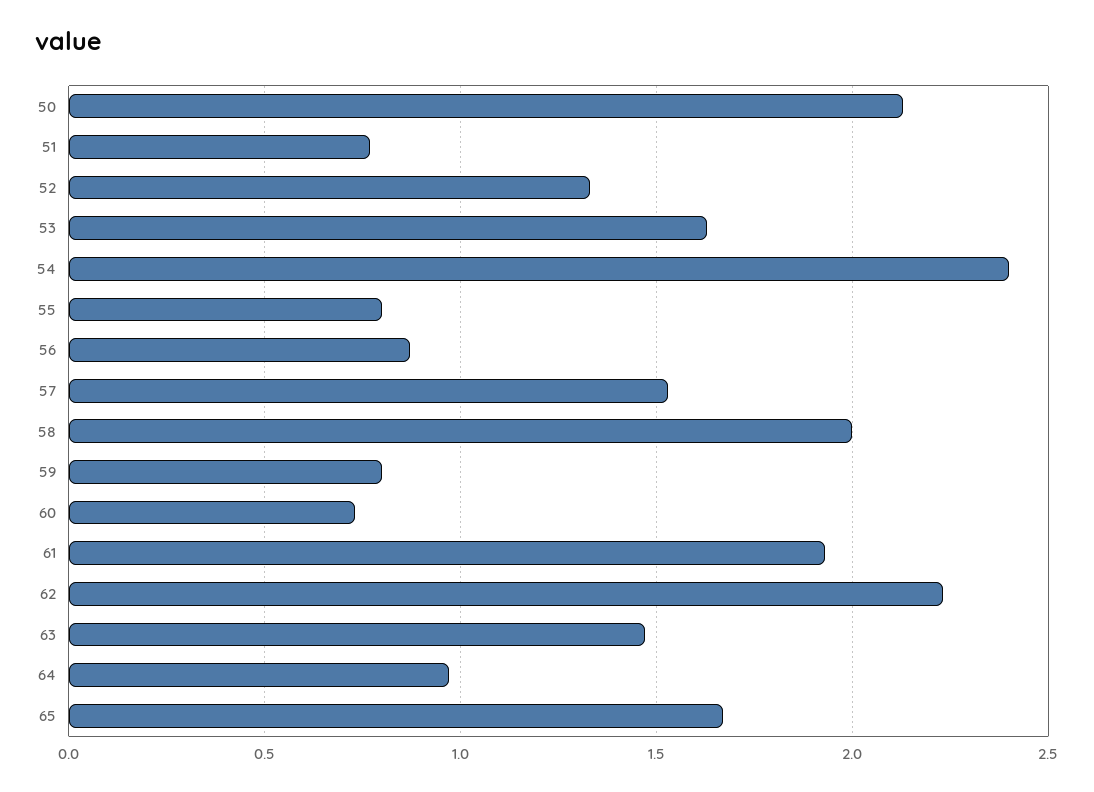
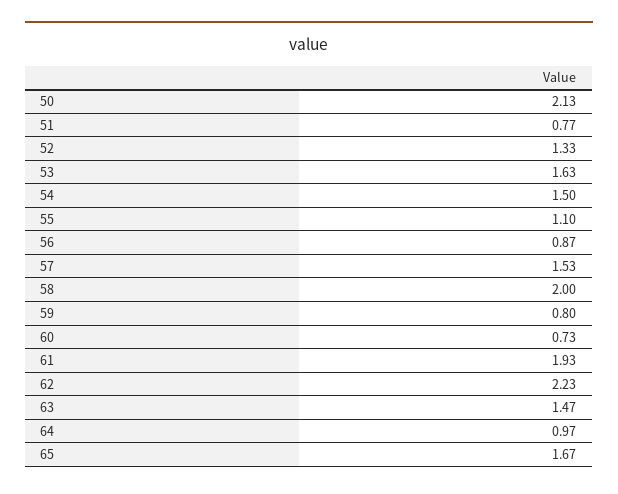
54: 2.4 -> 1.5
55: 0.8 -> 1.1

